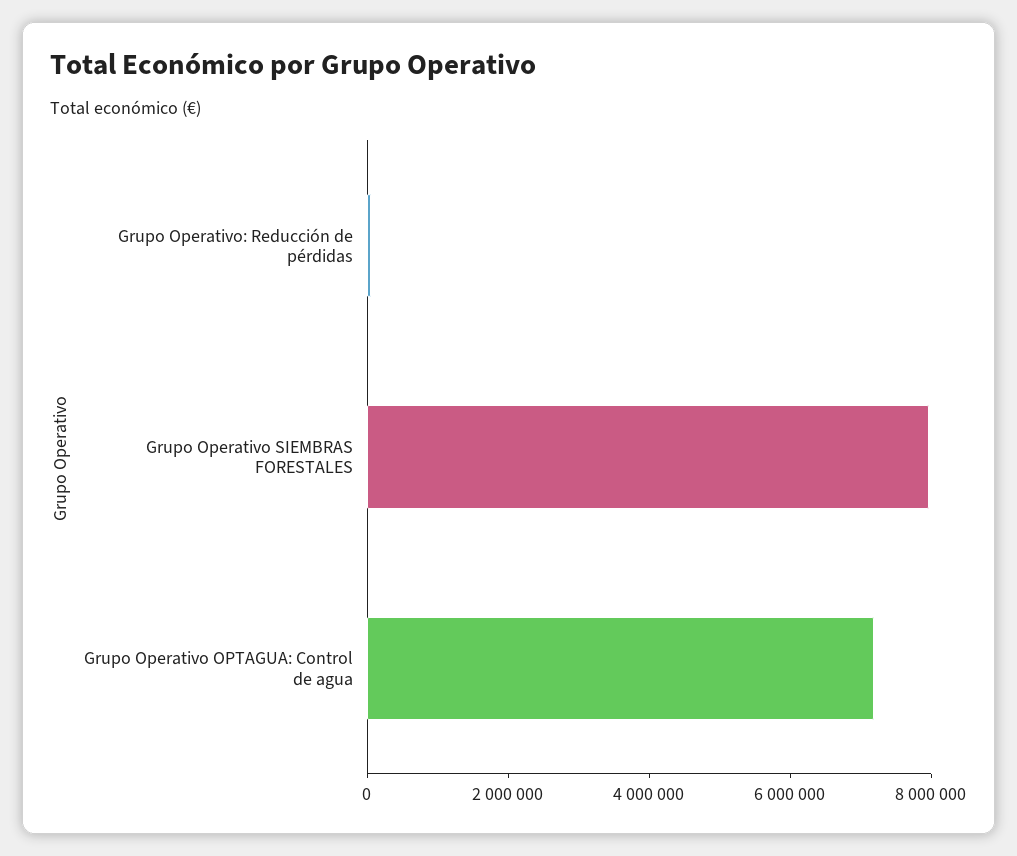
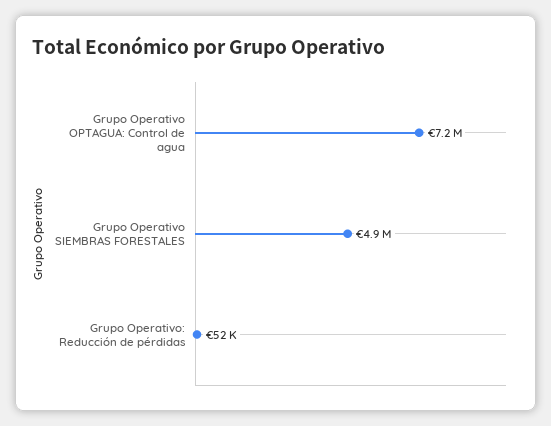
Grupo Operativo SIEMBRAS FORESTALES: 8000000 -> 4900000

